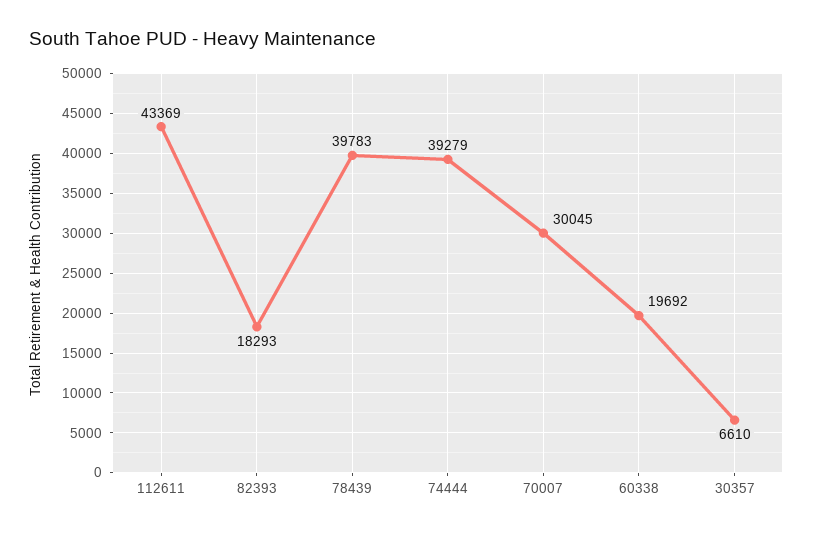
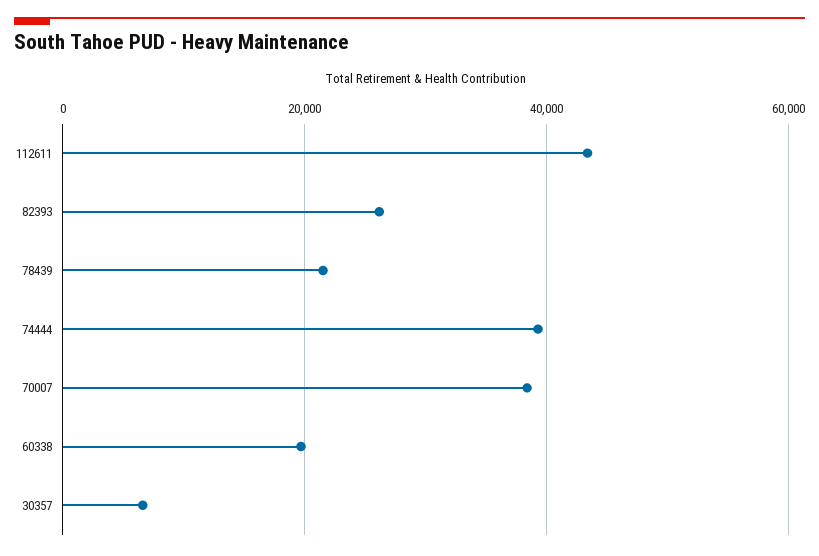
82393: 18293 -> 26000
78439: 39783 -> 22000
70007: 30045 -> 38000

